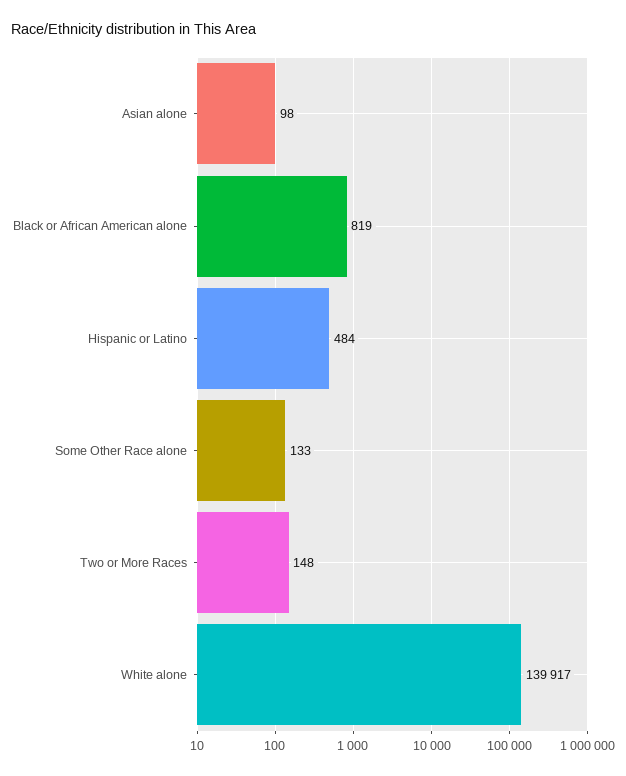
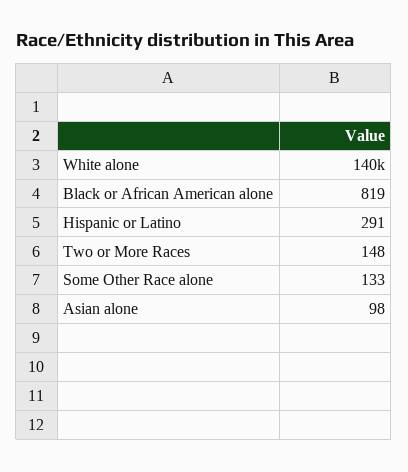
Hispanic or Latino: 484 -> 291

